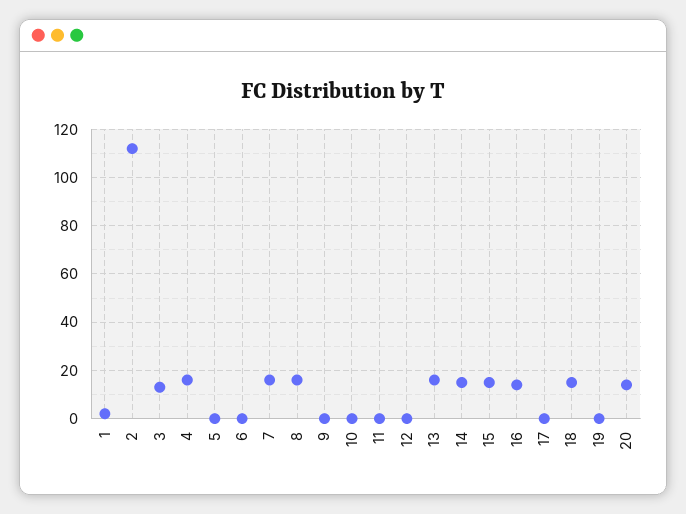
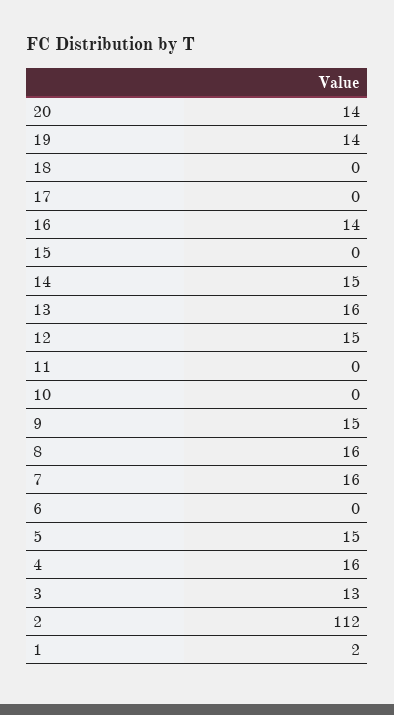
5: 0 -> 15
9: 0 -> 15
12: 0 -> 15
15: 15 -> 0
18: 15 -> 0
19: 0 -> 14

